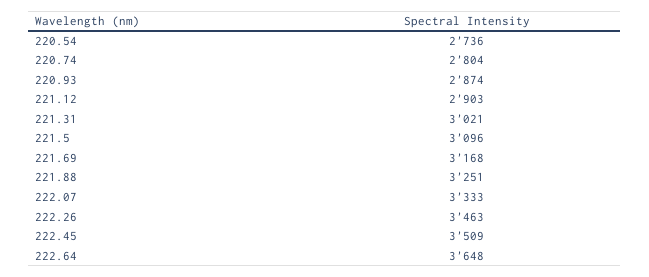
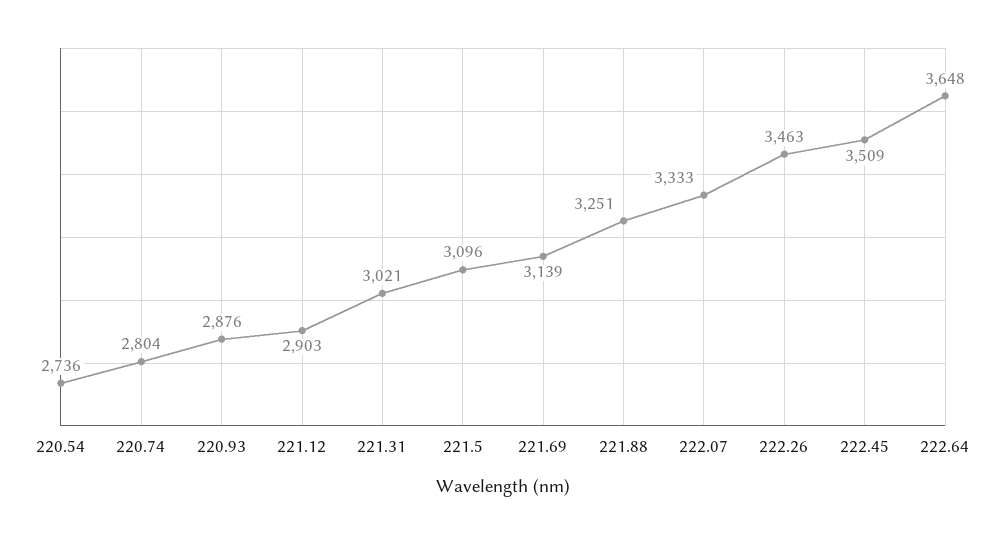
220.93: 2874 -> 2876
221.69: 3168 -> 3139

